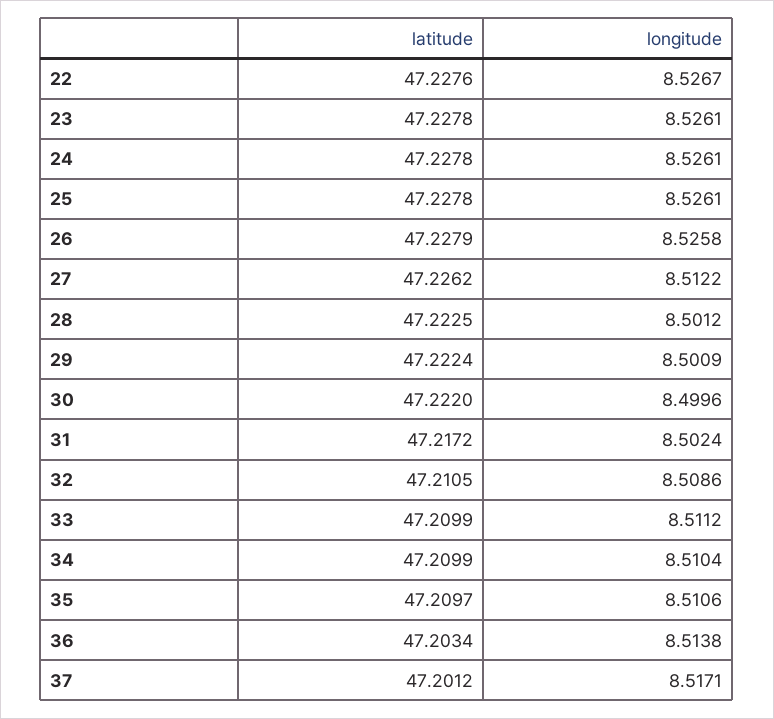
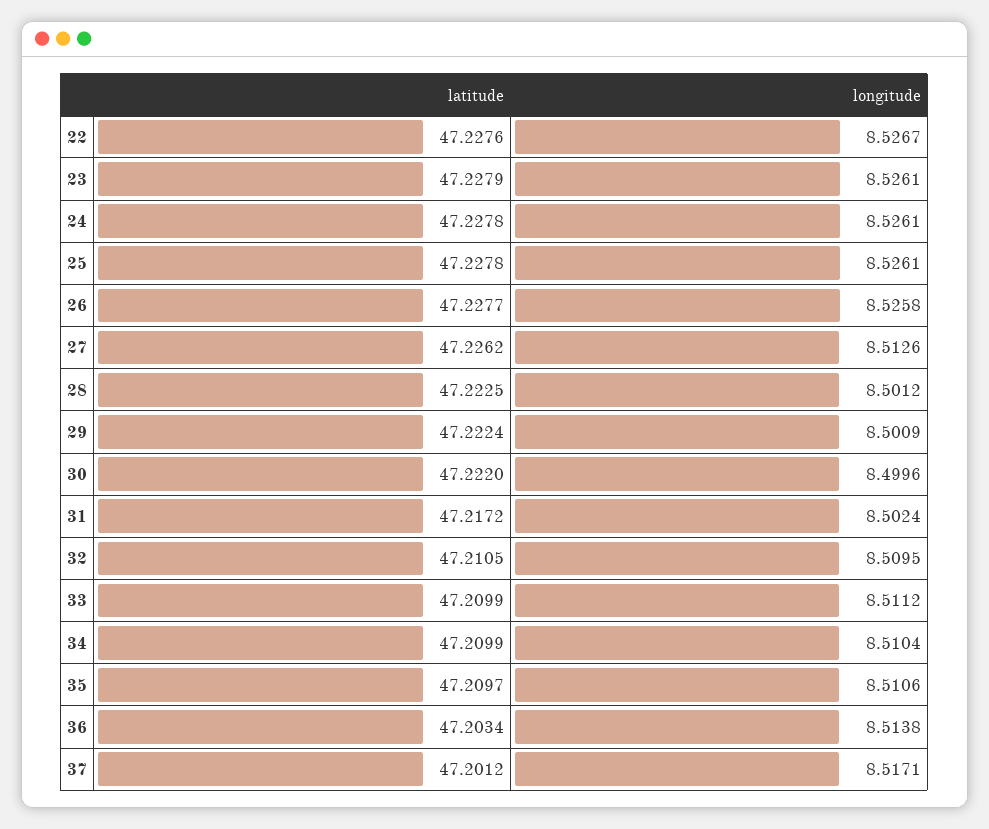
latitude, 23: 47.2278 -> 47.2279
latitude, 26: 47.2279 -> 47.2277
longitude, 27: 8.5122 -> 8.5126
longitude, 32: 8.5086 -> 8.5095

